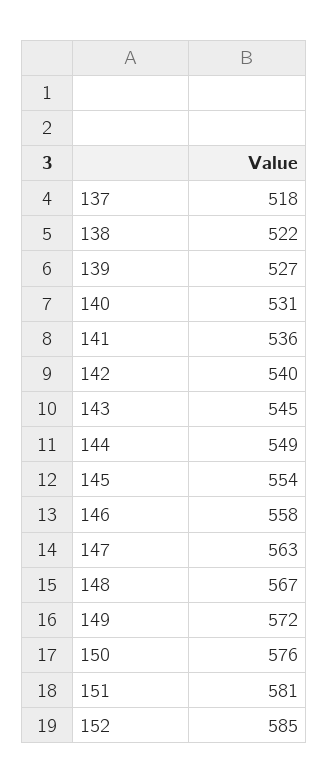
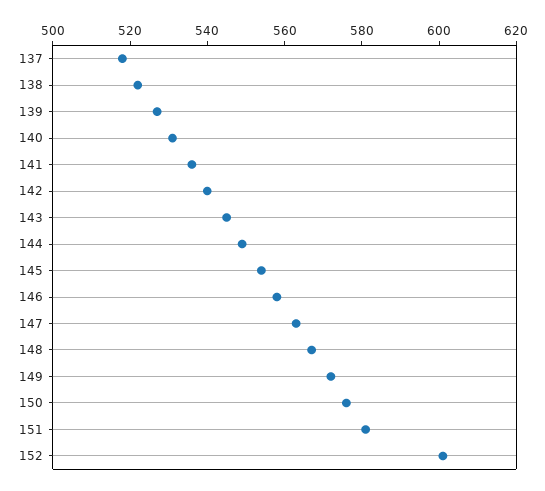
152: 585 -> 600

